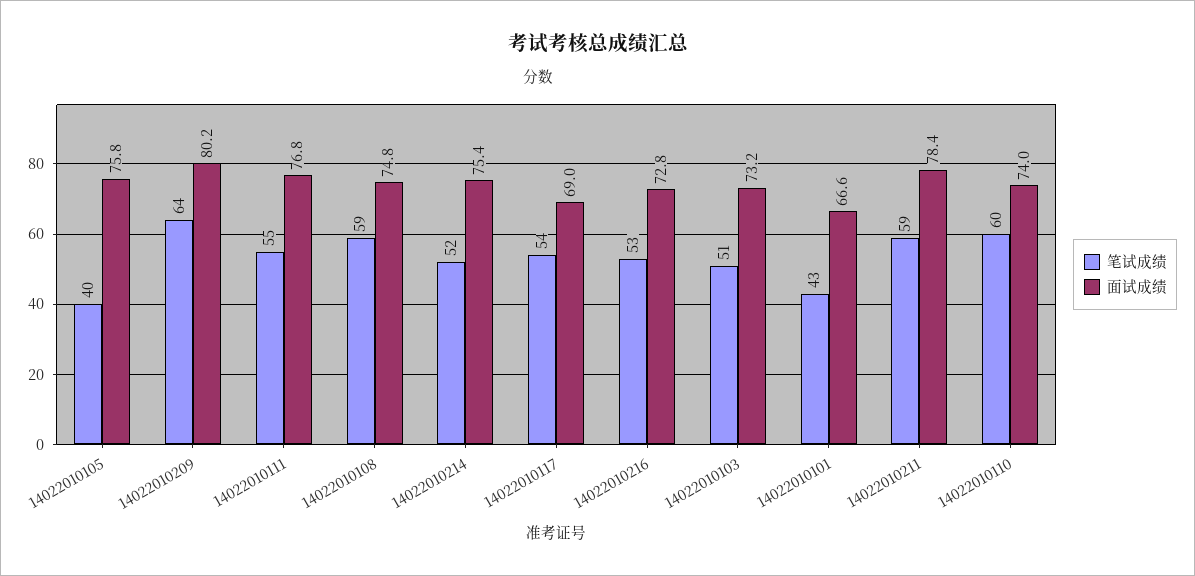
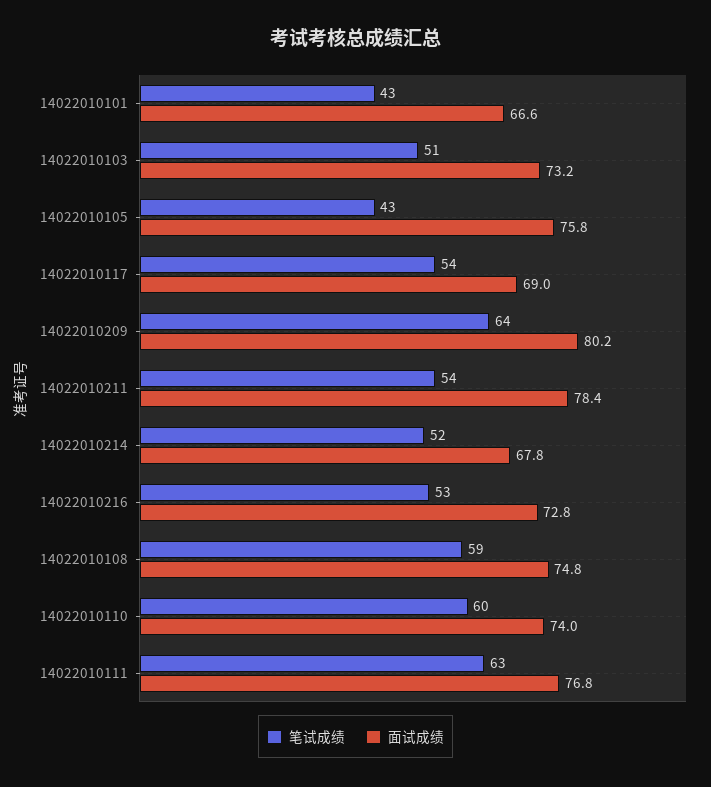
笔试成绩, 14022010105: 40 -> 43
笔试成绩, 14022010111: 55 -> 63
面试成绩, 14022010214: 75.4 -> 67.8
笔试成绩, 14022010211: 59 -> 54

